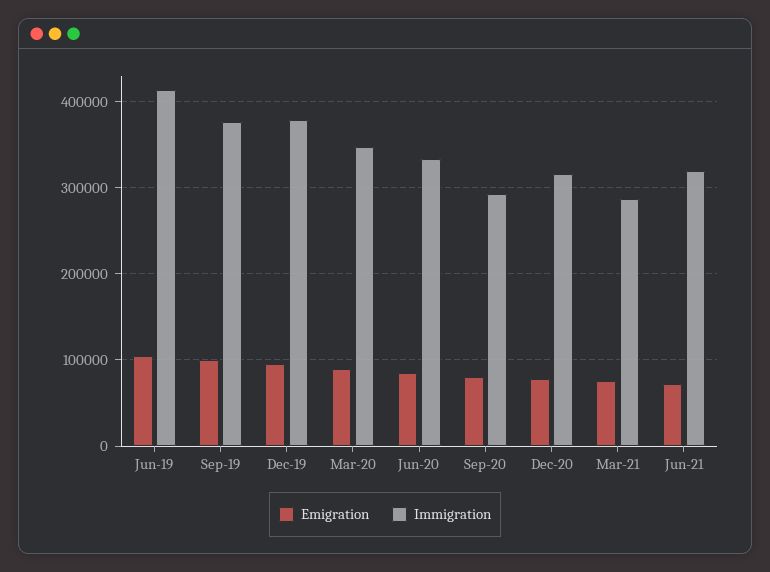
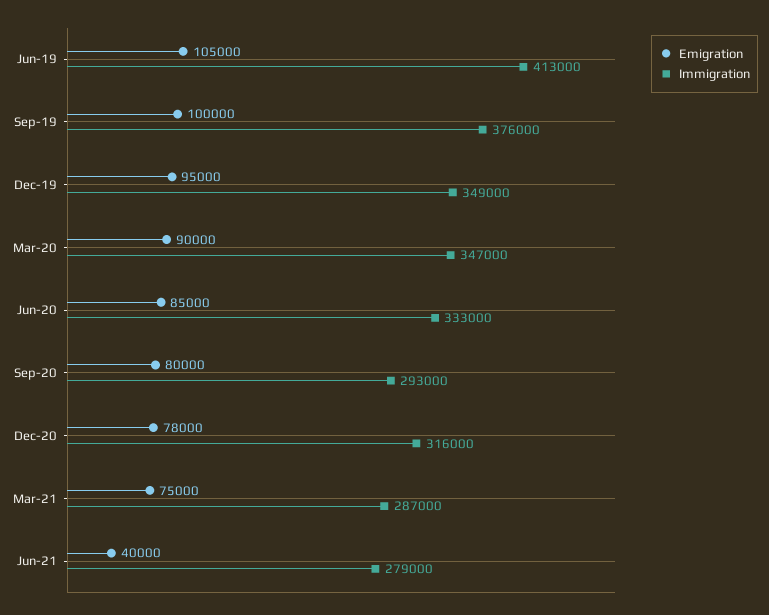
Immigration, Dec-19: 380000 -> 349000
Emigration, Jun-21: 70000 -> 40000
Immigration, Jun-21: 320000 -> 279000

